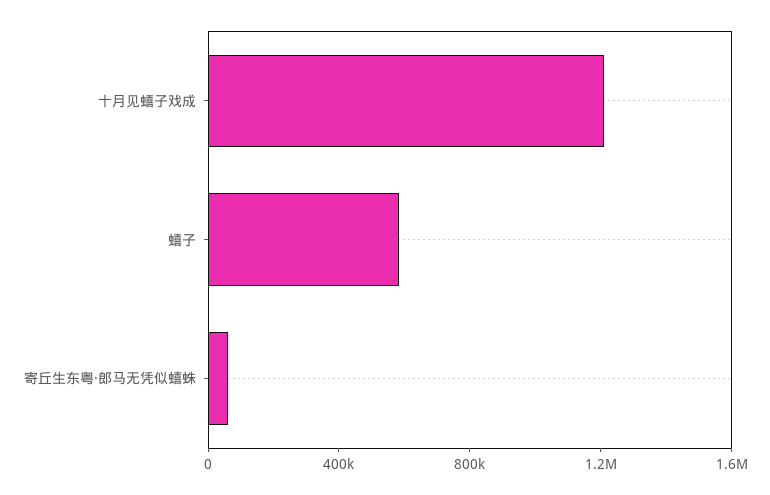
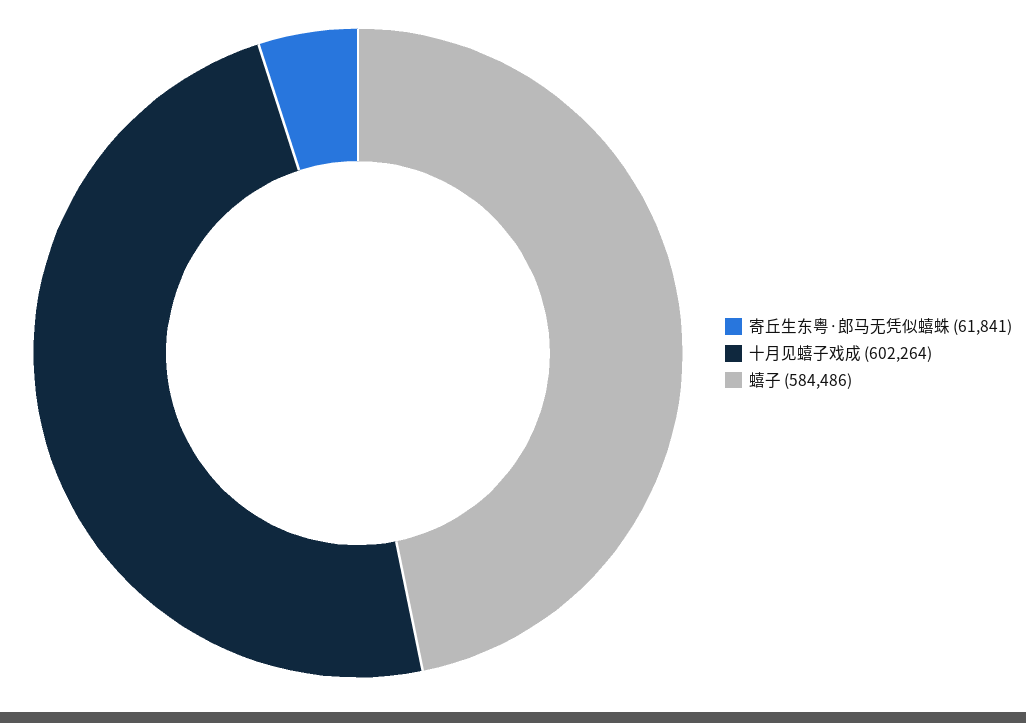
十月见蟢子戏成: 1200000 -> 602264

